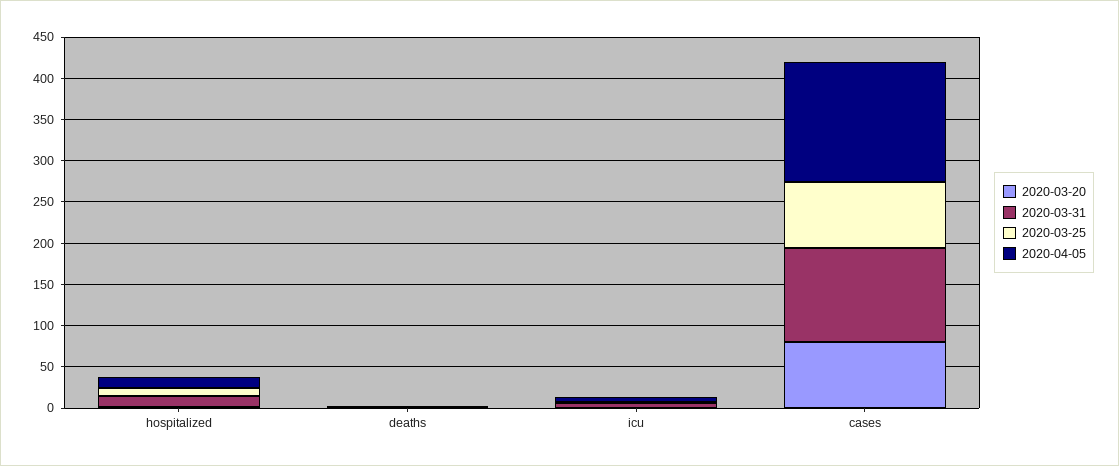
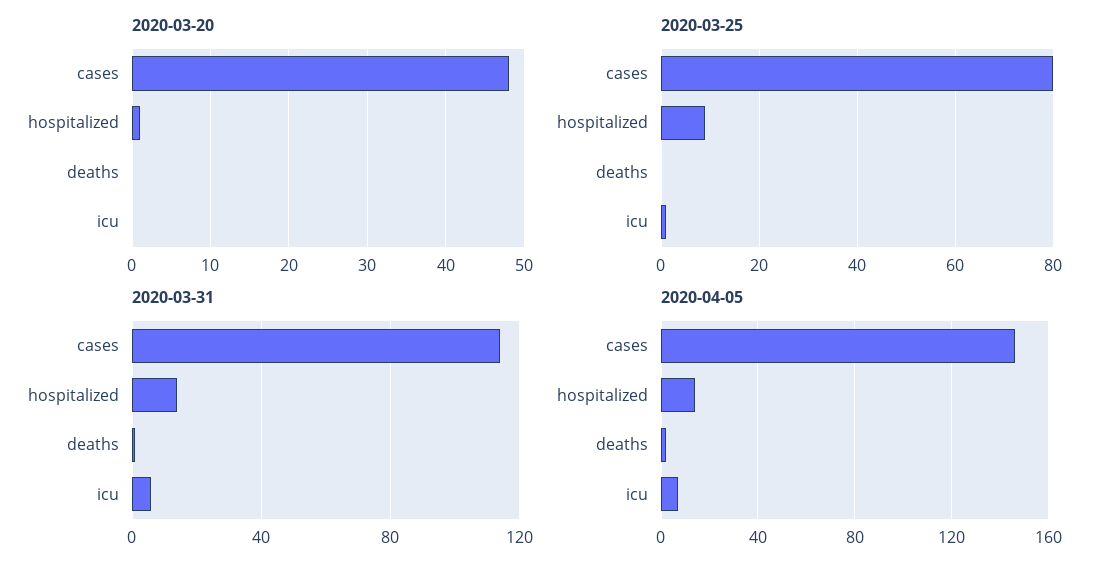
2020-03-20, cases: 80 -> 48

